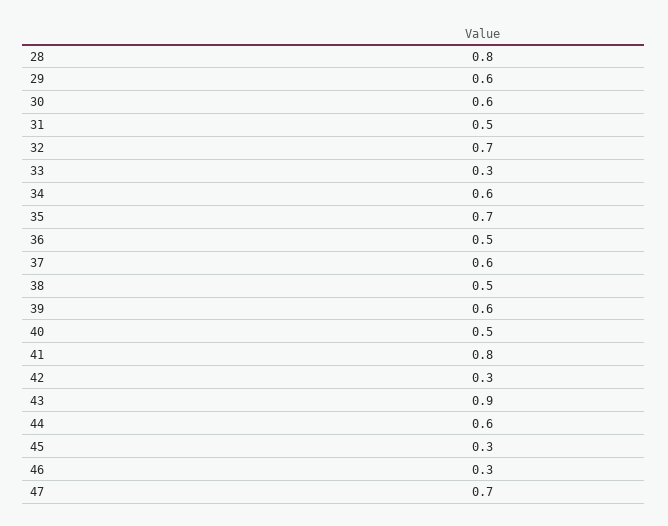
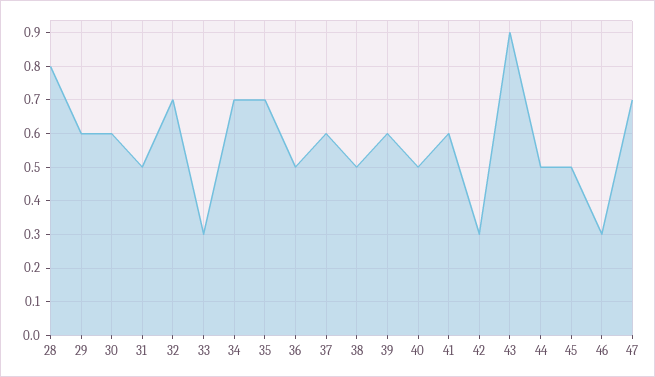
34: 0.6 -> 0.7
41: 0.8 -> 0.6
44: 0.6 -> 0.5
45: 0.3 -> 0.5

